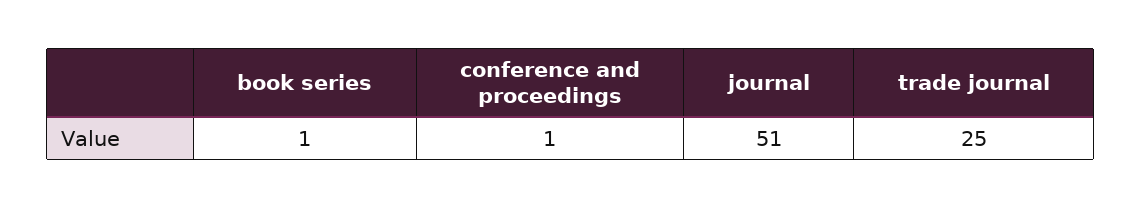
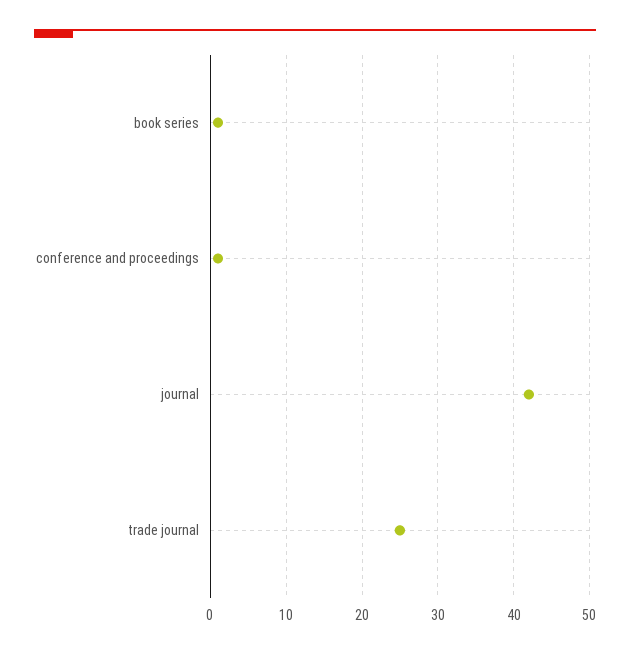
journal: 51 -> 42

